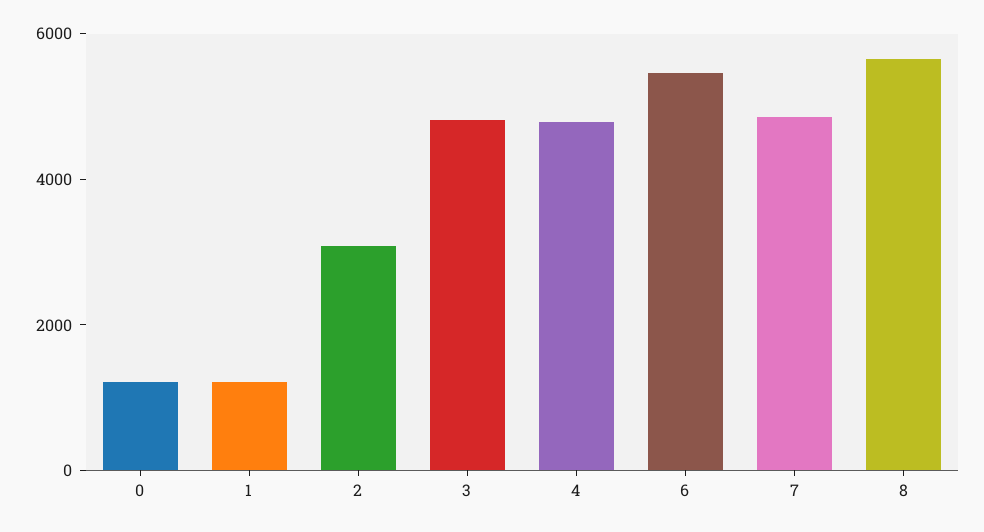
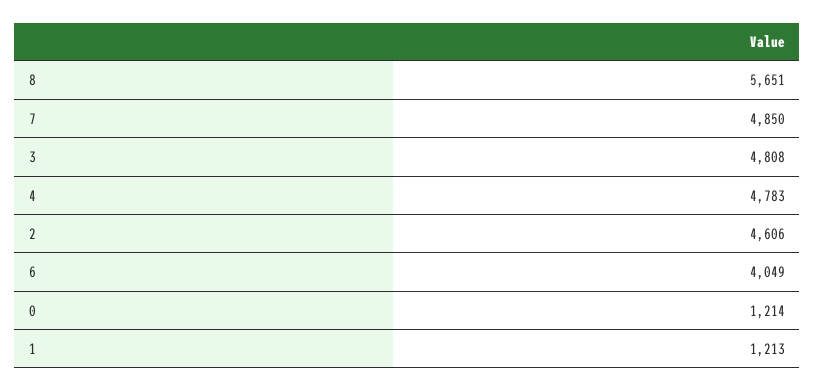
2: 3000 -> 4606
6: 5500 -> 4049

